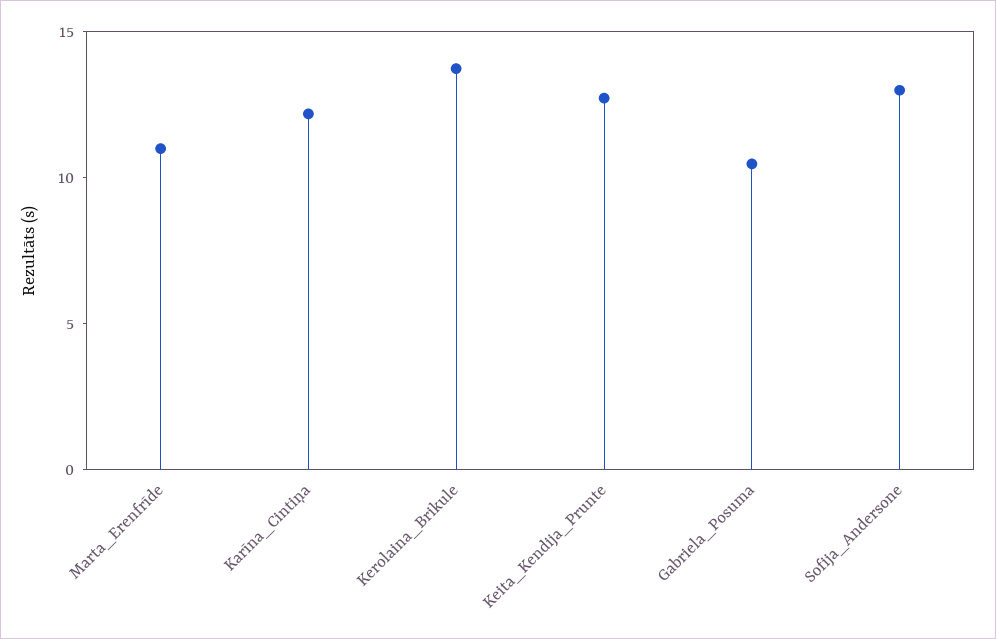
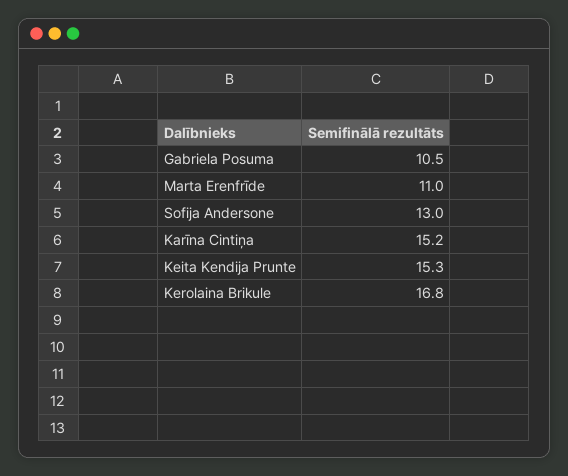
Karīna_Cintiņa: 12 -> 15.2
Kerolaina_Brikule: 14 -> 16.8
Keita_Kendija_Prunte: 13 -> 15.3

